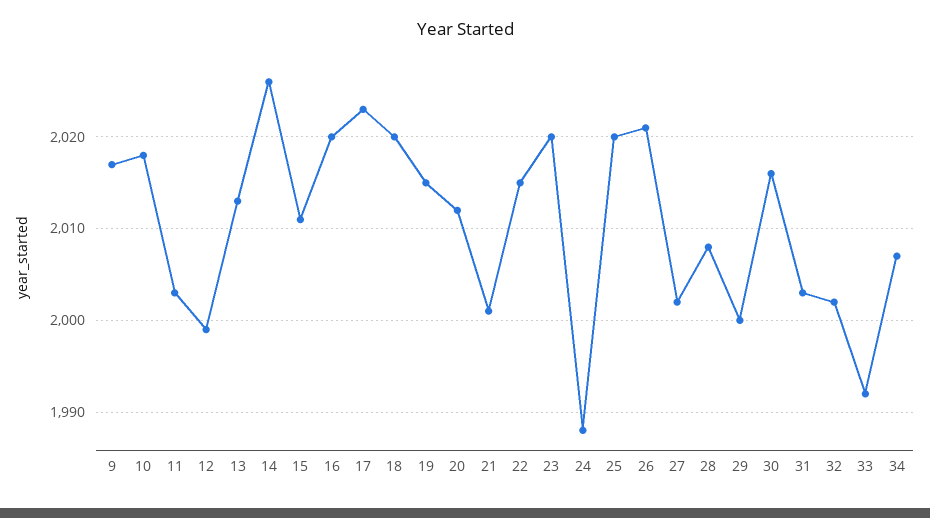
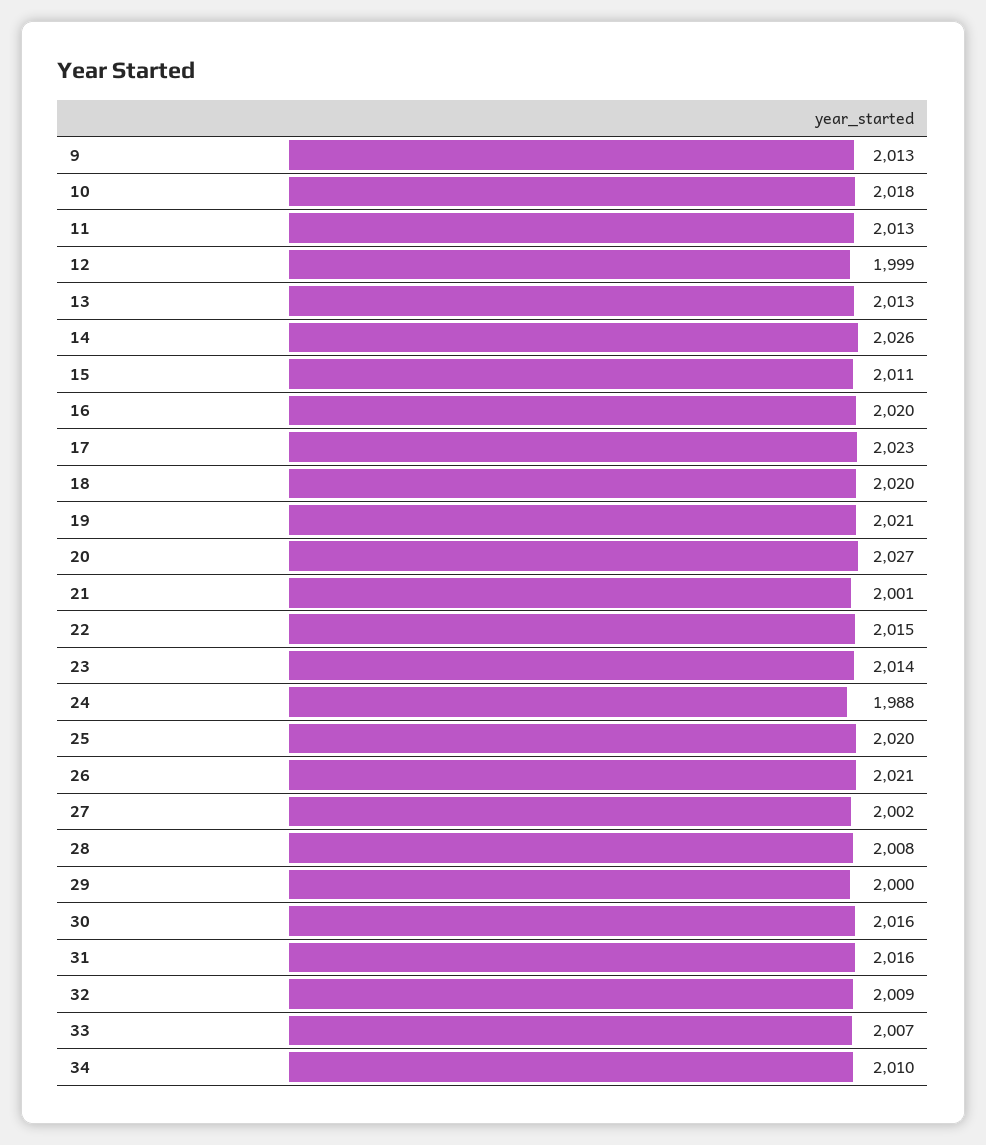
9: 2017 -> 2013
11: 2003 -> 2013
19: 2015 -> 2021
20: 2012 -> 2027
23: 2020 -> 2014
31: 2003 -> 2016
32: 2002 -> 2009
33: 1992 -> 2007
34: 2007 -> 2010

